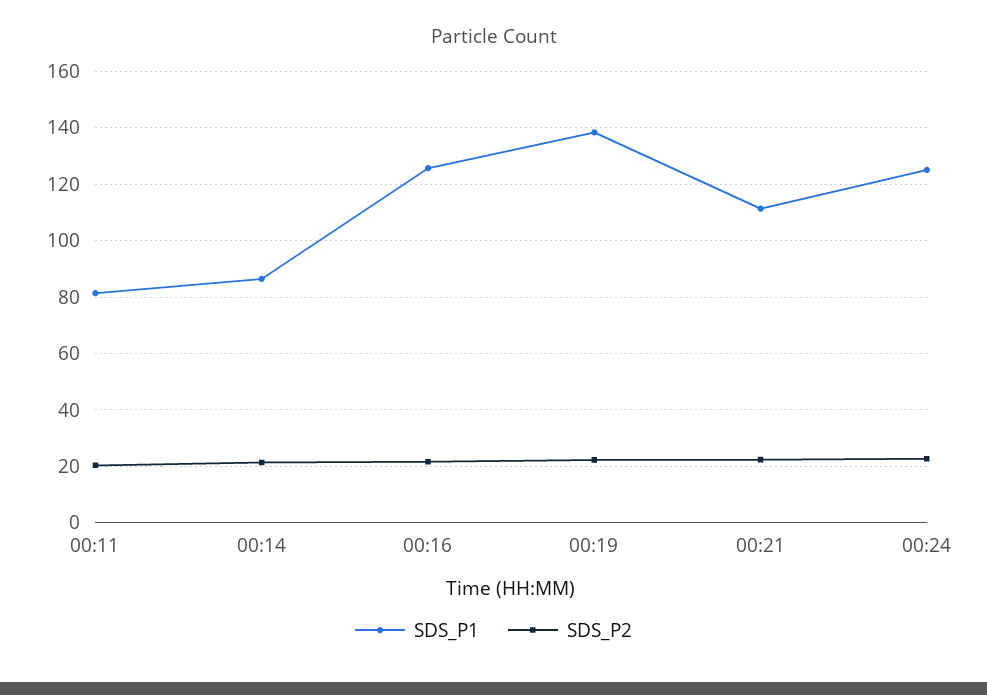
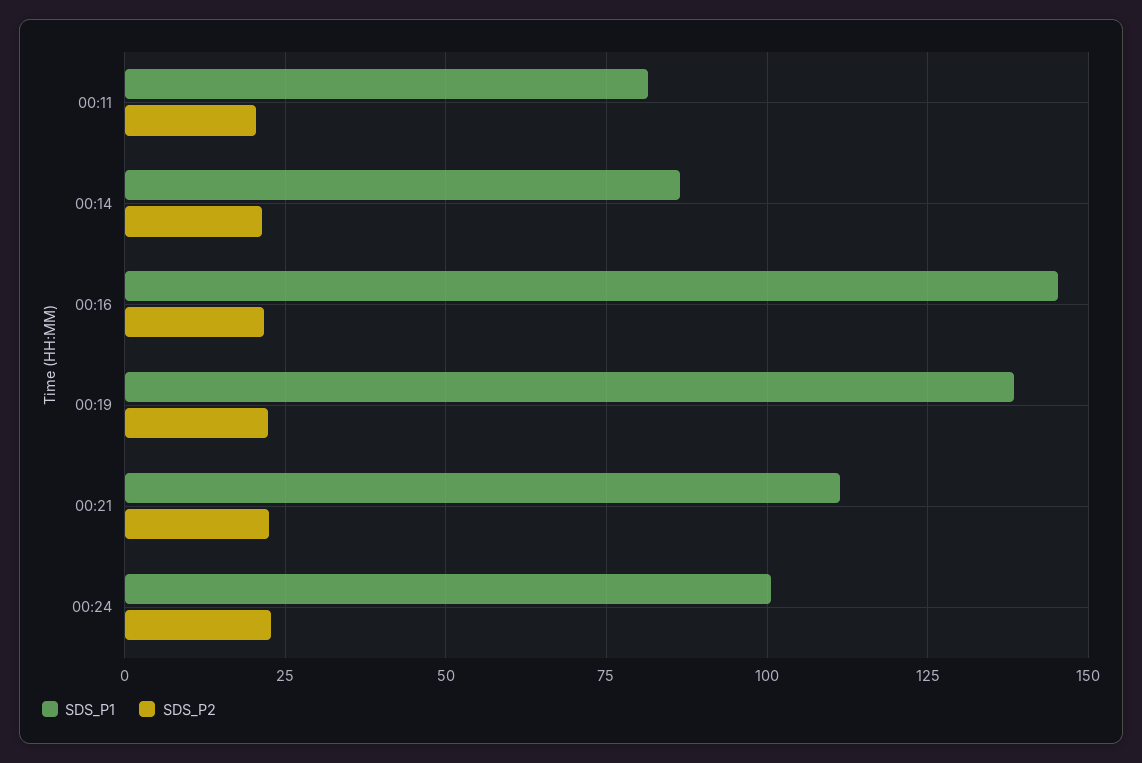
SDS_P1, 00:16: 125 -> 145
SDS_P1, 00:24: 125 -> 100

